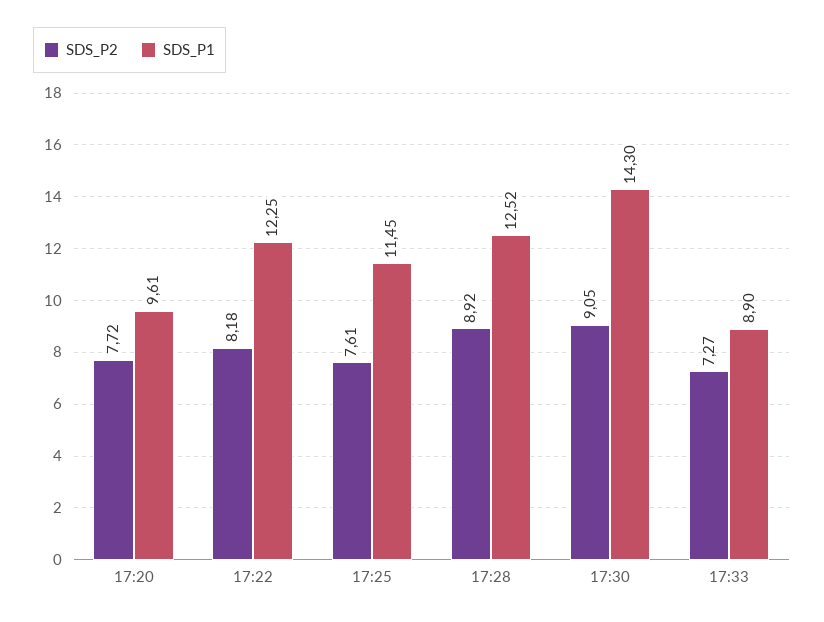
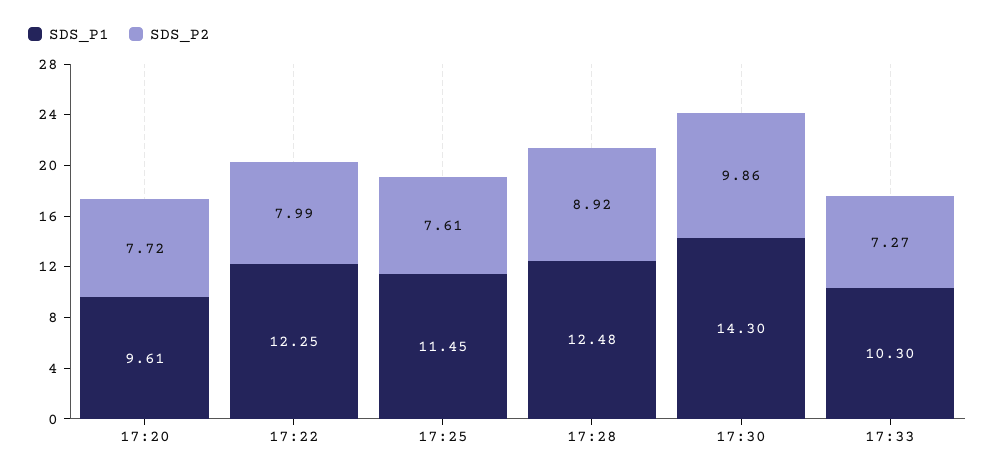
SDS_P2, 17:22: 8.18 -> 7.99
SDS_P1, 17:28: 12.52 -> 12.48
SDS_P2, 17:30: 9.05 -> 9.86
SDS_P1, 17:33: 8.9 -> 10.3

